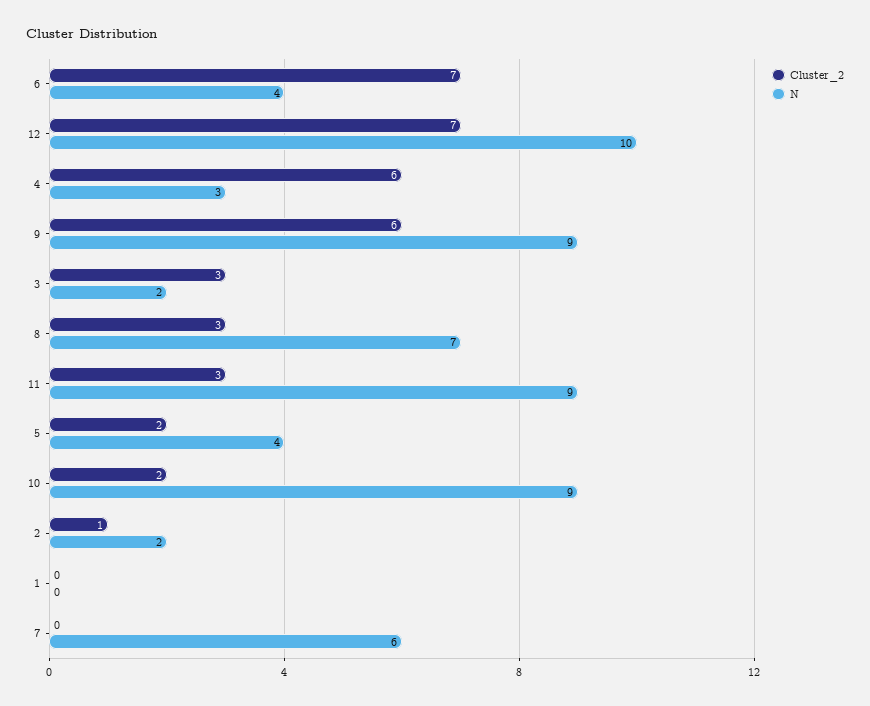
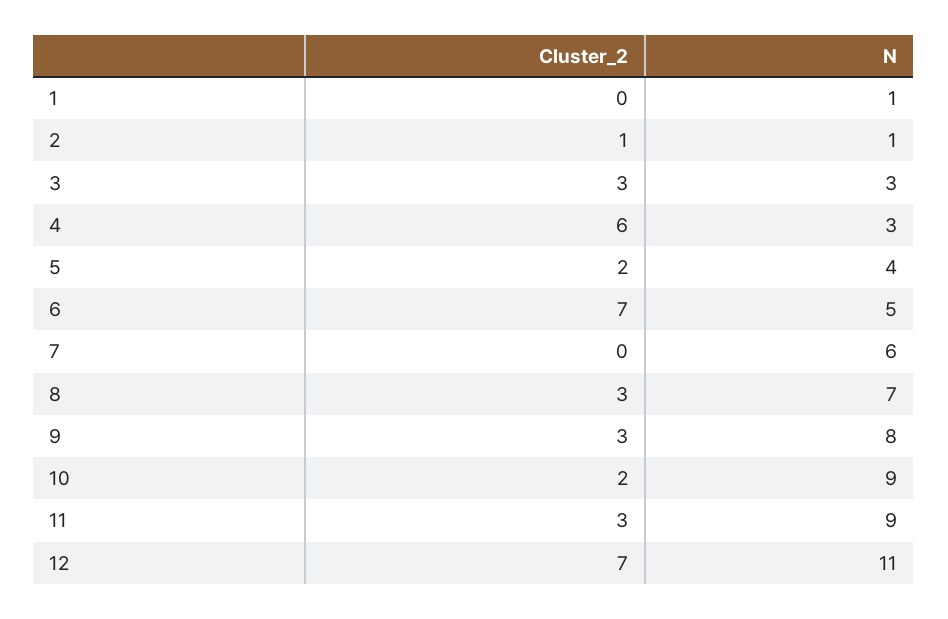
N, 6: 4 -> 5
N, 12: 10 -> 11
Cluster_2, 9: 6 -> 3
N, 9: 9 -> 8
N, 3: 2 -> 3
N, 2: 2 -> 1
N, 1: 0 -> 1

